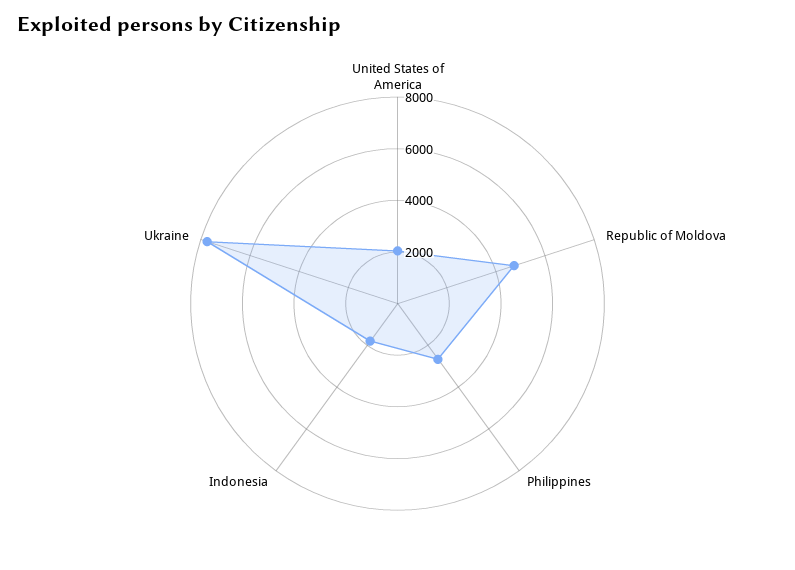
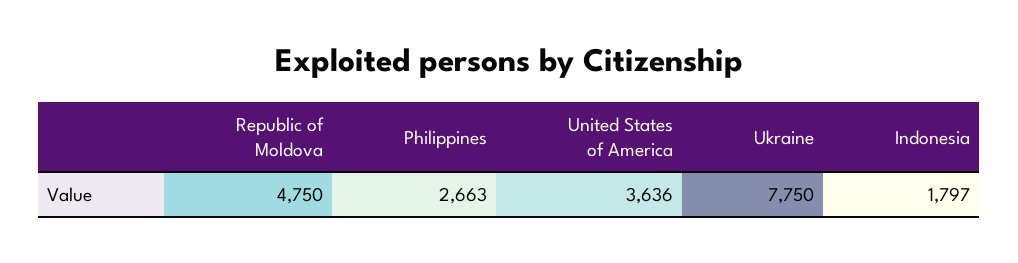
United States of America: 2000 -> 3636

